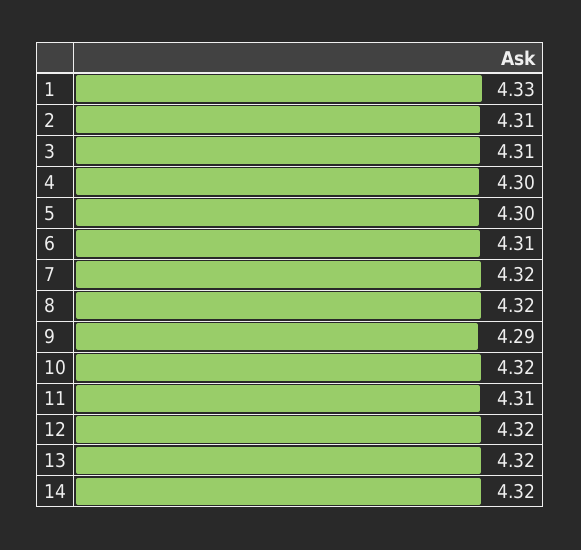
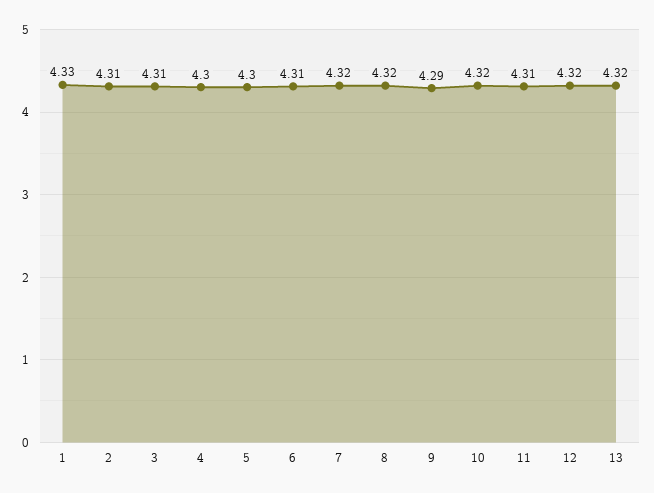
14: 4.32 -> none

